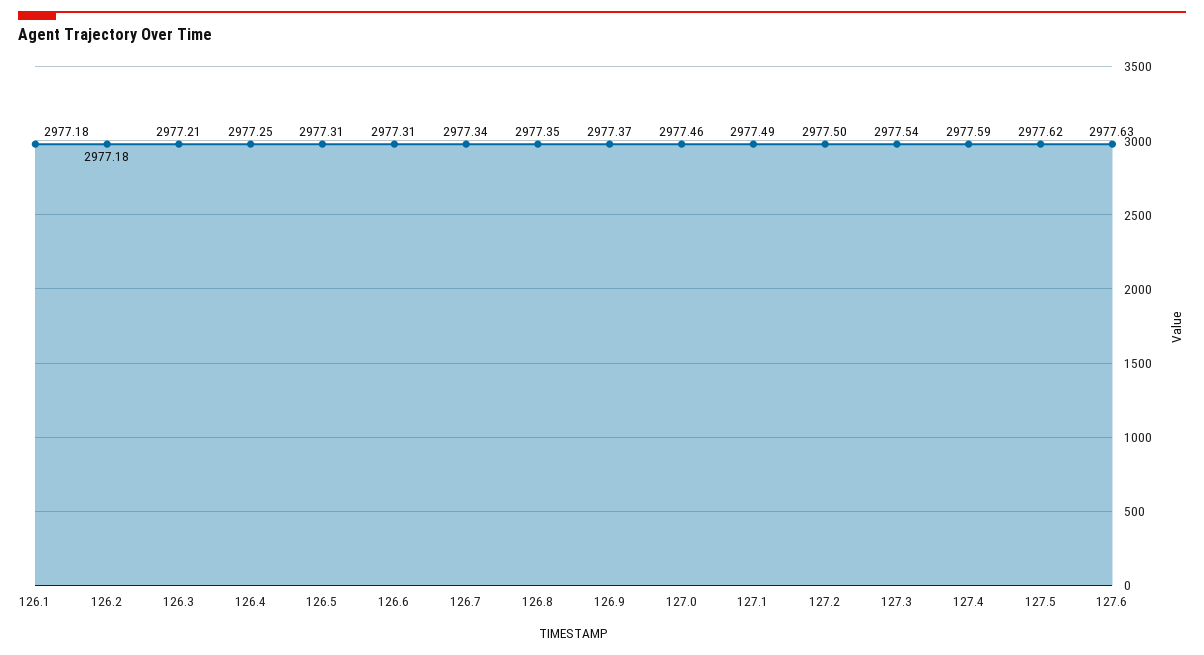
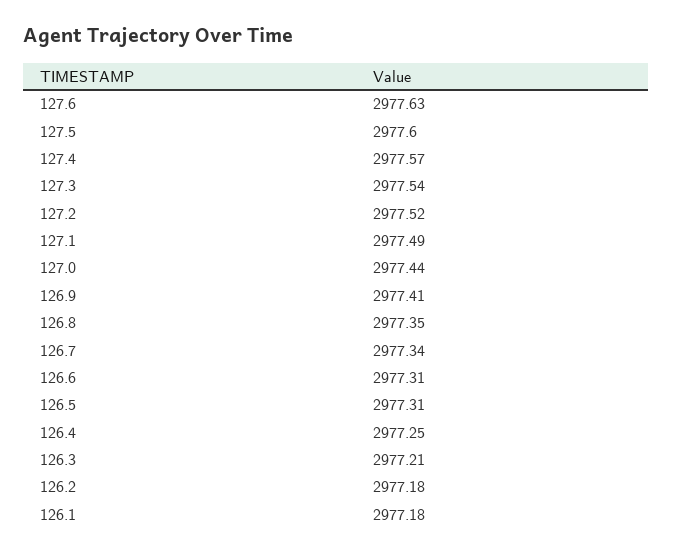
126.9: 2977.37 -> 2977.41
127.0: 2977.46 -> 2977.44
127.2: 2977.5 -> 2977.52
127.4: 2977.59 -> 2977.57
127.5: 2977.62 -> 2977.6

